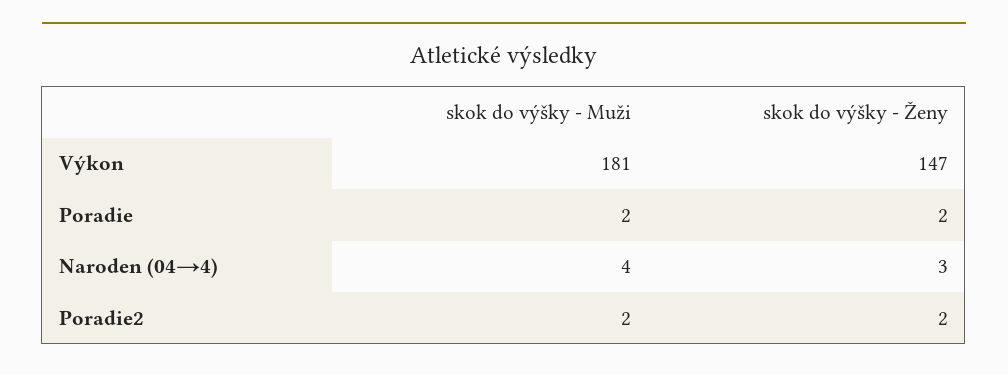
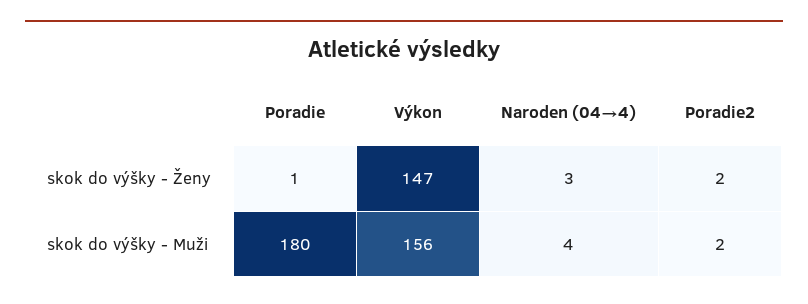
skok do výšky - Muži, Výkon: 181 -> 156
skok do výšky - Muži, Poradie: 2 -> 180
skok do výšky - Ženy, Poradie: 2 -> 1

